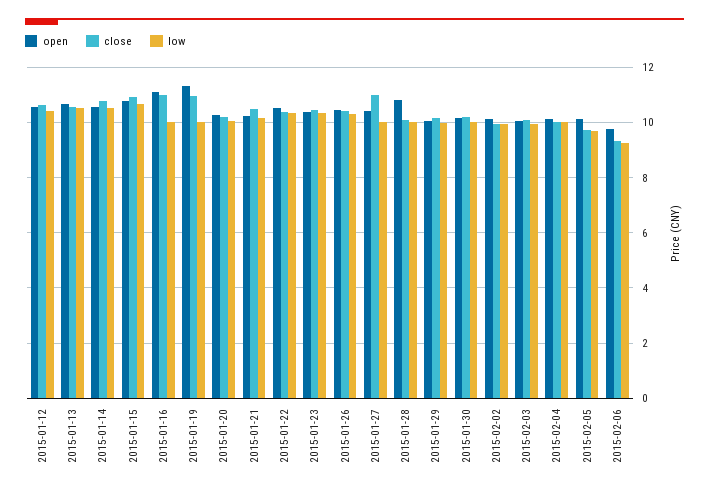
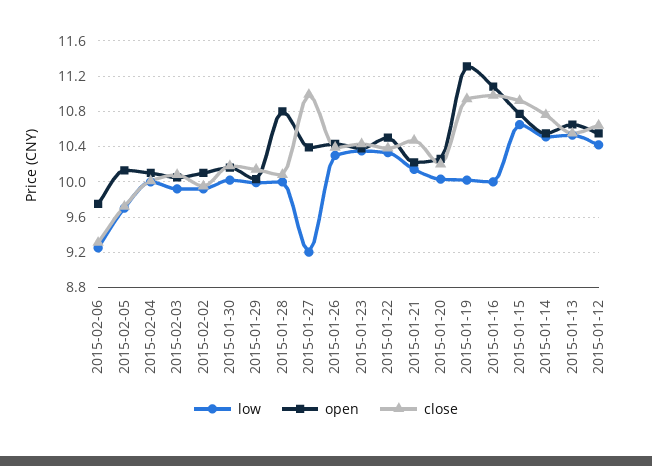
low, 2015-01-27: 10 -> 9.2

